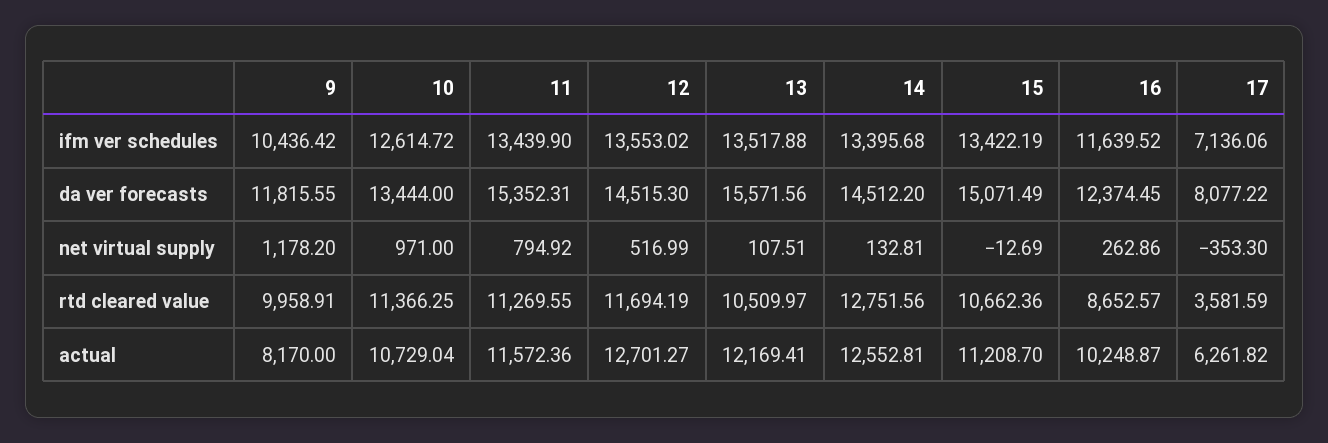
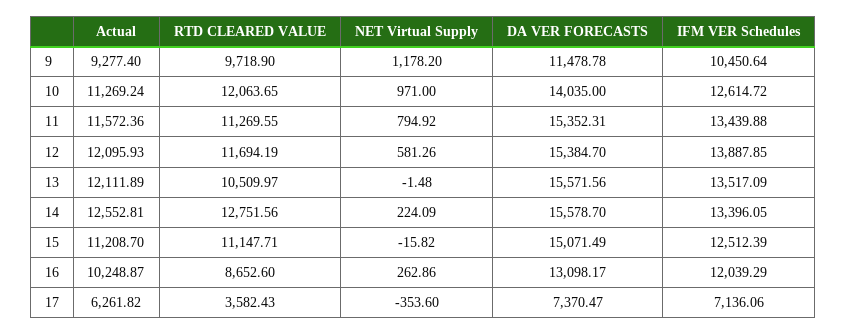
9, ifm ver schedules: 10436.42 -> 10450.64
11, ifm ver schedules: 13439.9 -> 13439.88
12, ifm ver schedules: 13553.02 -> 13887.85
13, ifm ver schedules: 13517.88 -> 13517.09
14, ifm ver schedules: 13395.68 -> 13396.05
15, ifm ver schedules: 13422.19 -> 12512.39
16, ifm ver schedules: 11639.52 -> 12039.29
9, da ver forecasts: 11815.55 -> 11478.78
10, da ver forecasts: 13444 -> 14035
12, da ver forecasts: 14515.3 -> 15384.7
14, da ver forecasts: 14512.2 -> 15578.7
16, da ver forecasts: 12374.45 -> 13098.17
17, da ver forecasts: 8077.22 -> 7370.47
12, net virtual supply: 516.99 -> 581.26
13, net virtual supply: 107.51 -> -1.48
14, net virtual supply: 132.81 -> 224.09
15, net virtual supply: -12.69 -> -15.82
17, net virtual supply: -353.3 -> -353.6
9, rtd cleared value: 9958.91 -> 9718.9
10, rtd cleared value: 11366.25 -> 12063.65
15, rtd cleared value: 10662.36 -> 11147.71
16, rtd cleared value: 8652.57 -> 8652.6
17, rtd cleared value: 3581.59 -> 3582.43
9, actual: 8170 -> 9277.4
10, actual: 10729.04 -> 11269.24
12, actual: 12701.27 -> 12095.93
13, actual: 12169.41 -> 12111.89

